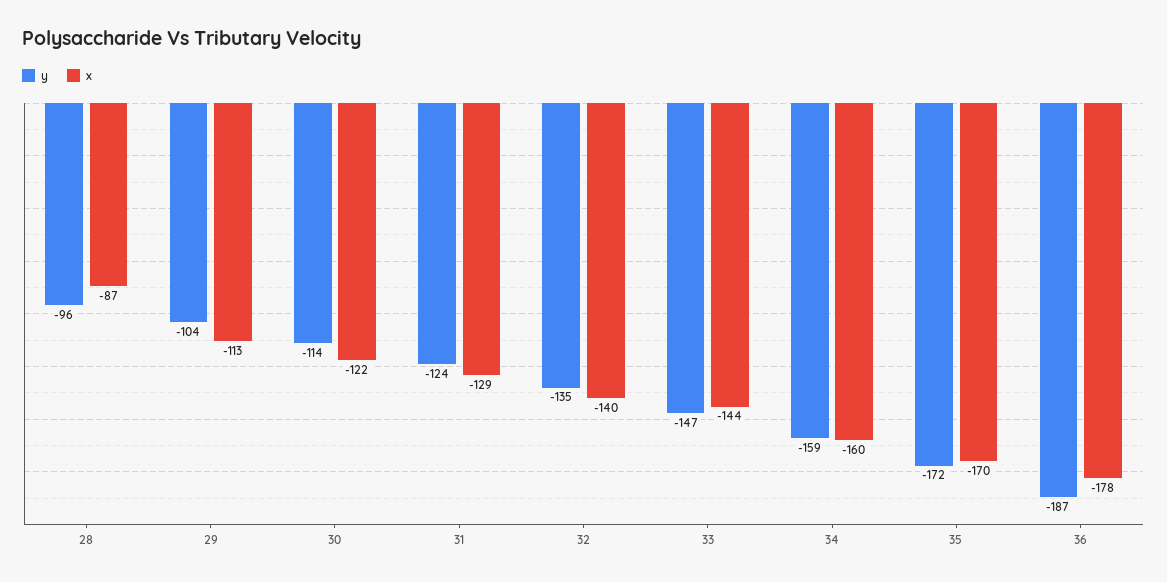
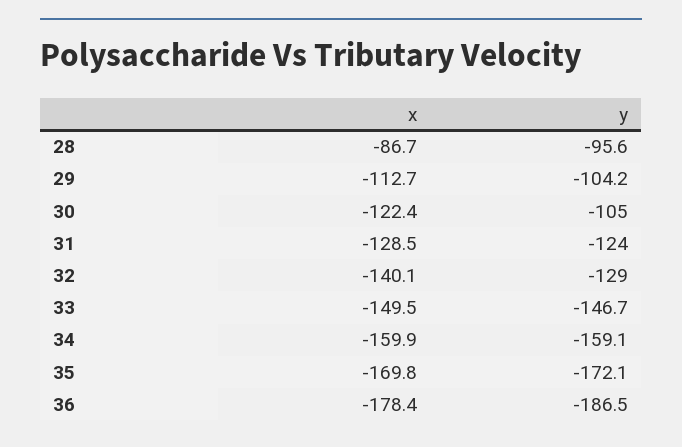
y, 30: -114 -> -105
y, 32: -135 -> -129
x, 33: -144 -> -149.5

